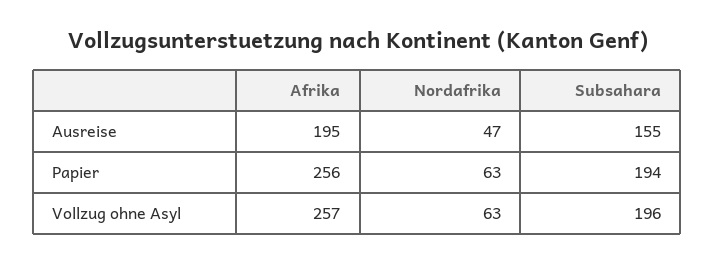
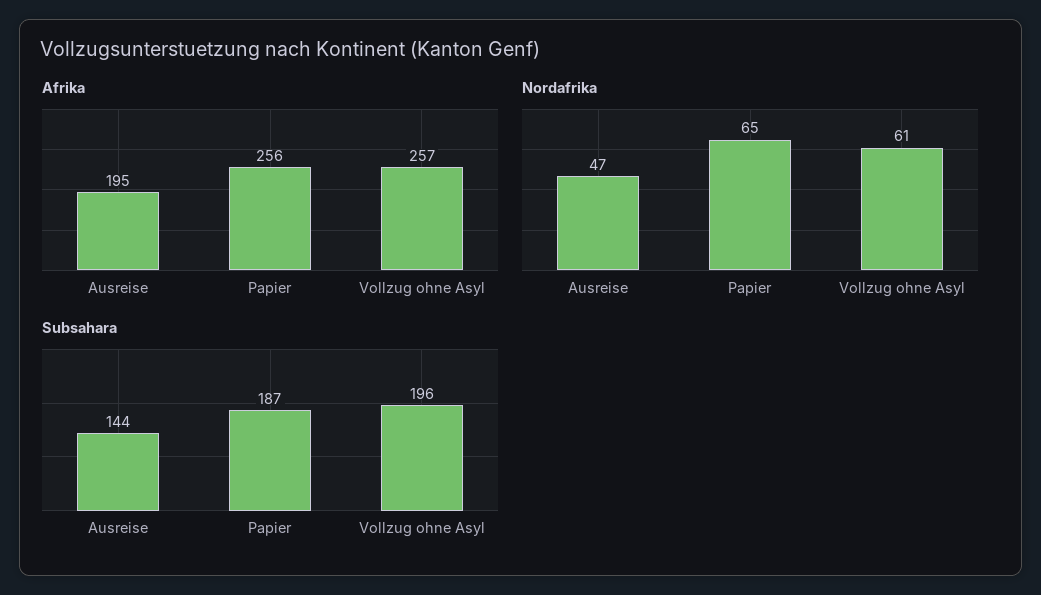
Subsahara, Ausreise: 155 -> 144
Nordafrika, Papier: 63 -> 65
Subsahara, Papier: 194 -> 187
Nordafrika, Vollzug ohne Asyl: 63 -> 61

